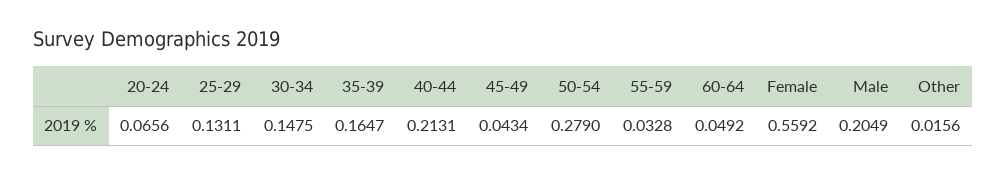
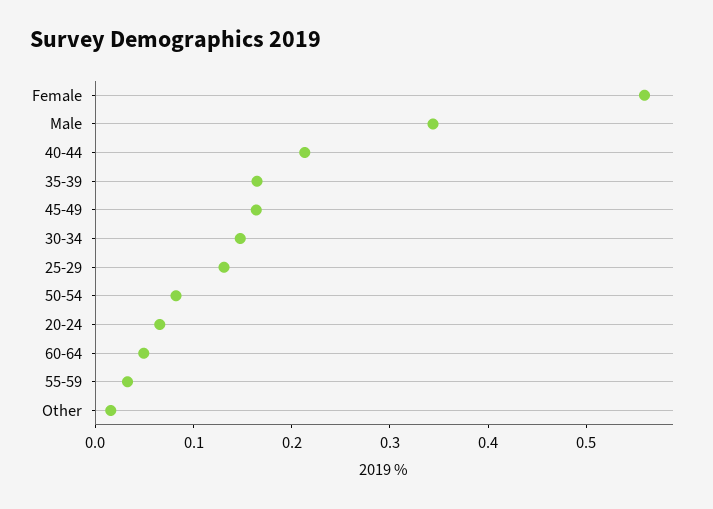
45-49: 0.0434 -> 0.16
50-54: 0.279 -> 0.08
Male: 0.2049 -> 0.34

